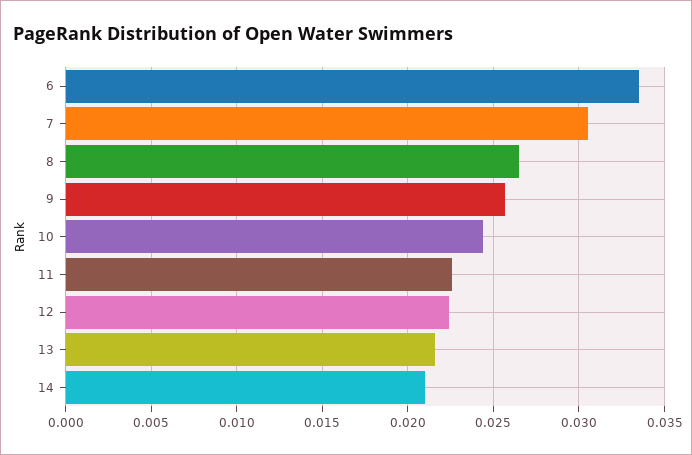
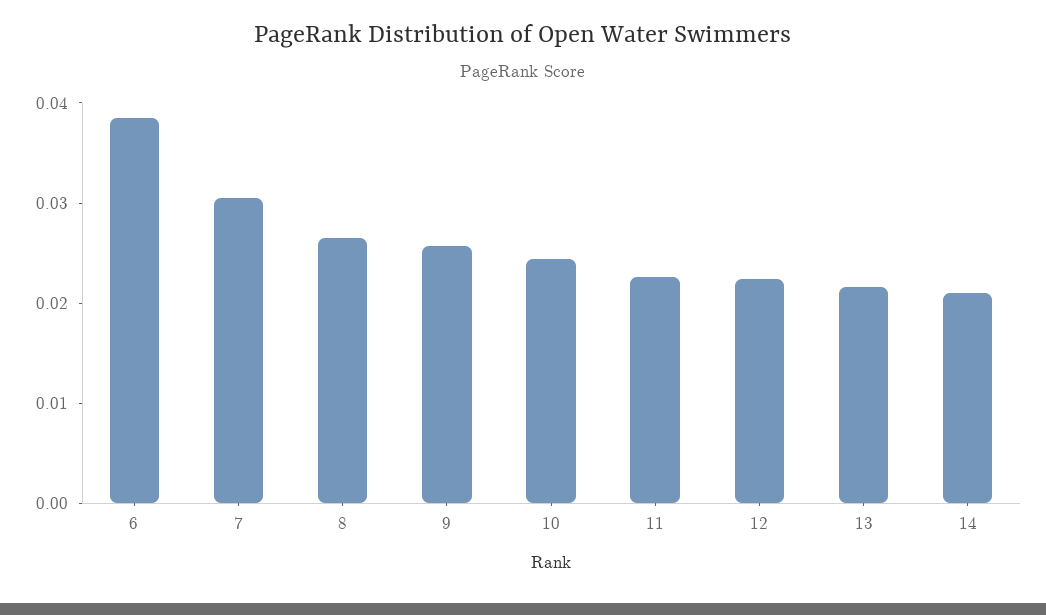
6: 0.0335 -> 0.038

